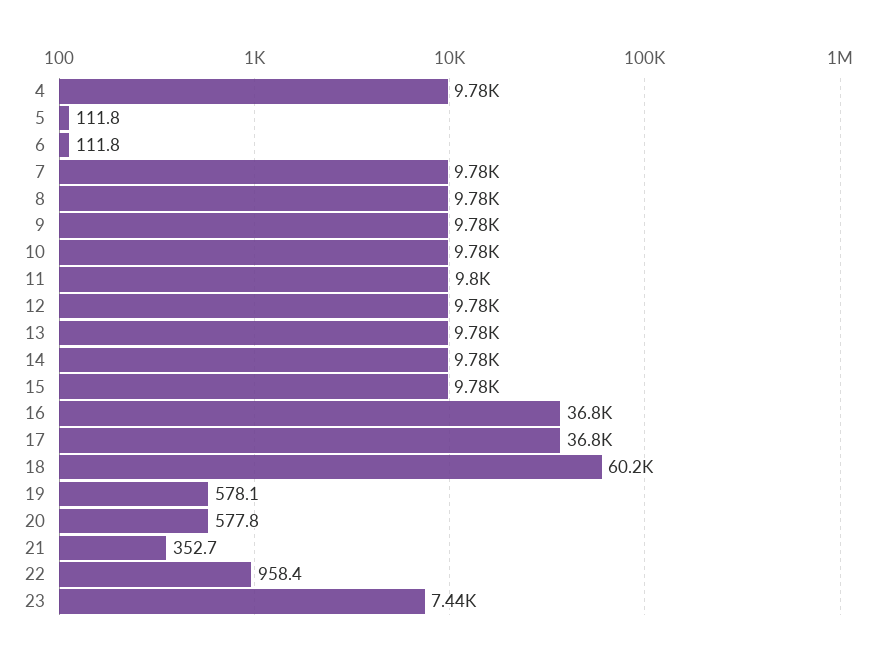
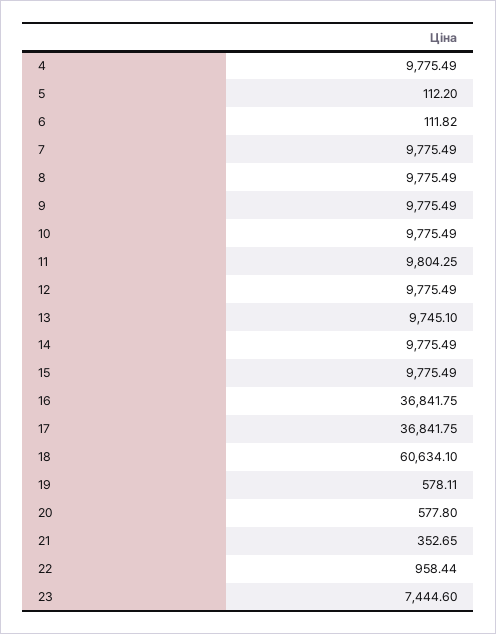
5: 111.8 -> 112.2
13: 9780 -> 9745.1
18: 60200 -> 60634.1

